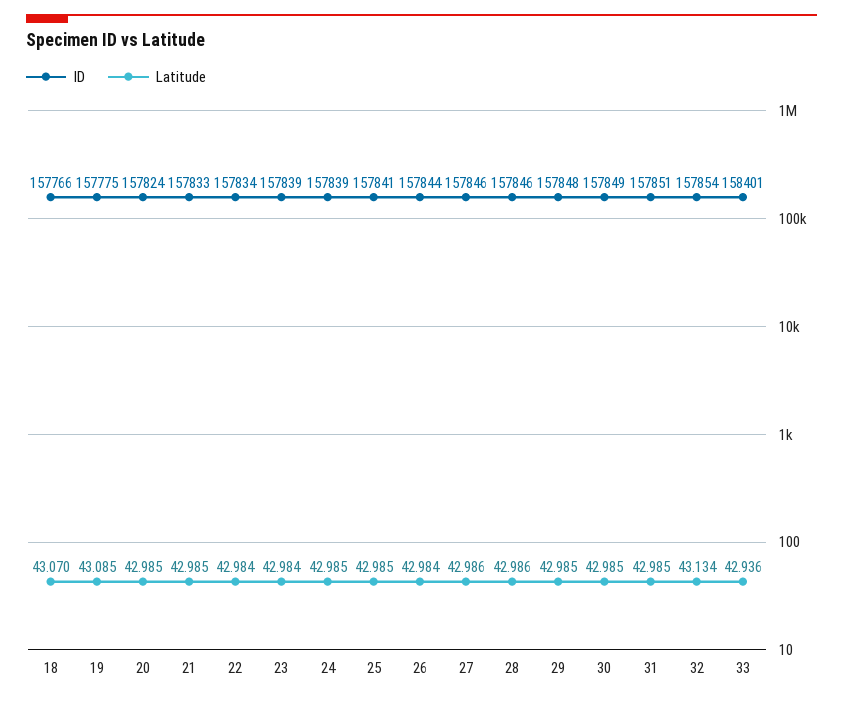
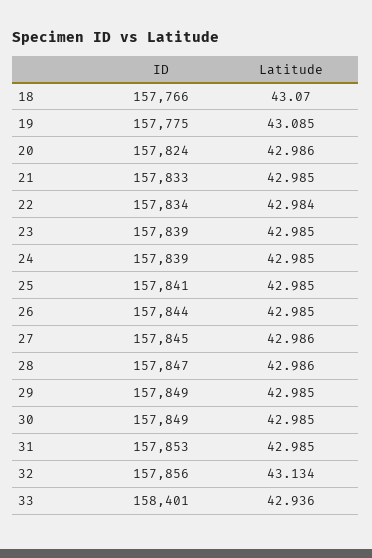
Latitude, 20: 42.985 -> 42.986
Latitude, 23: 42.984 -> 42.985
Latitude, 26: 42.984 -> 42.985
ID, 27: 157846 -> 157845
ID, 28: 157846 -> 157847
ID, 29: 157848 -> 157849
ID, 31: 157851 -> 157853
ID, 32: 157854 -> 157856

